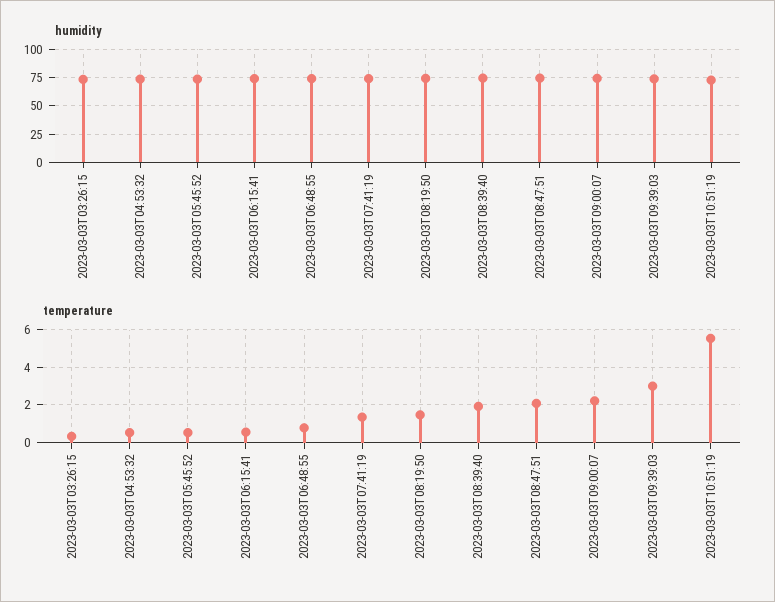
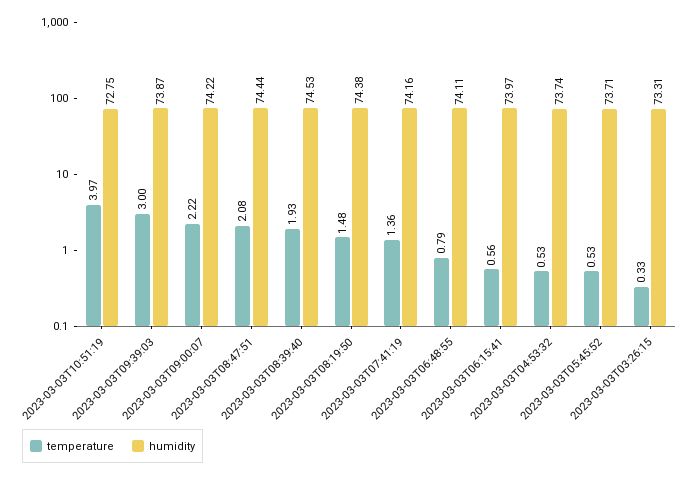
temperature, 2023-03-03T10:51:19: 5.5 -> 3.97

